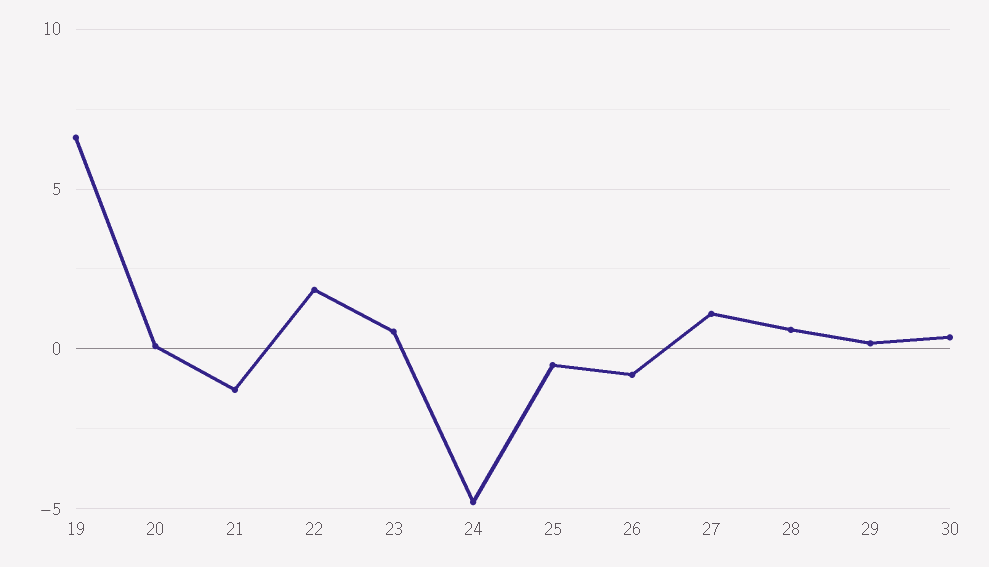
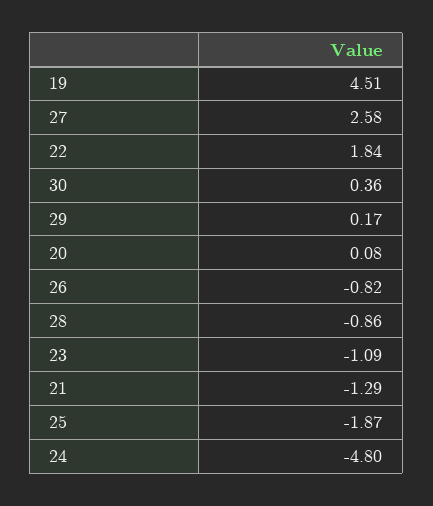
19: 6.5 -> 4.51
23: 0.5 -> -1.09
25: -0.5 -> -1.87
27: 1 -> 2.58
28: 0.5 -> -0.86

